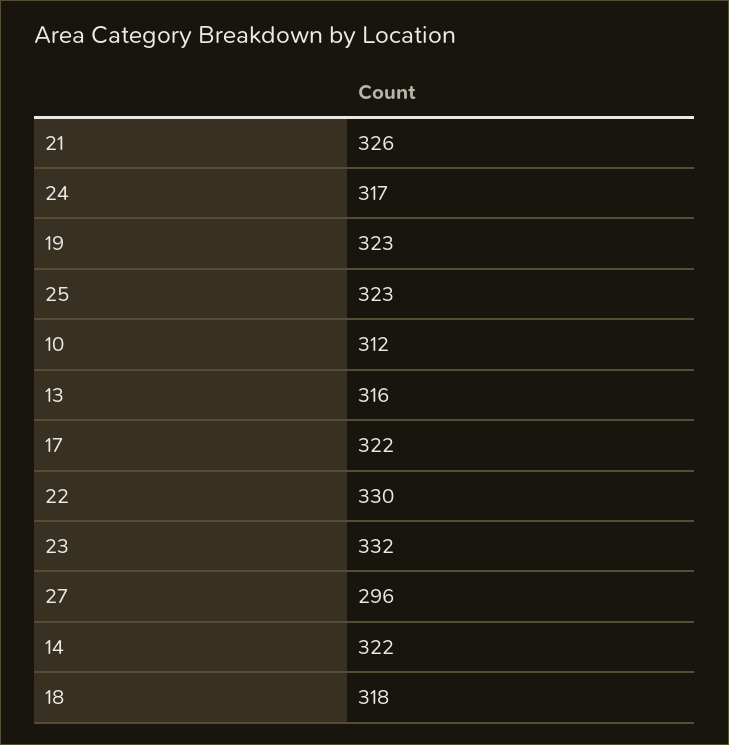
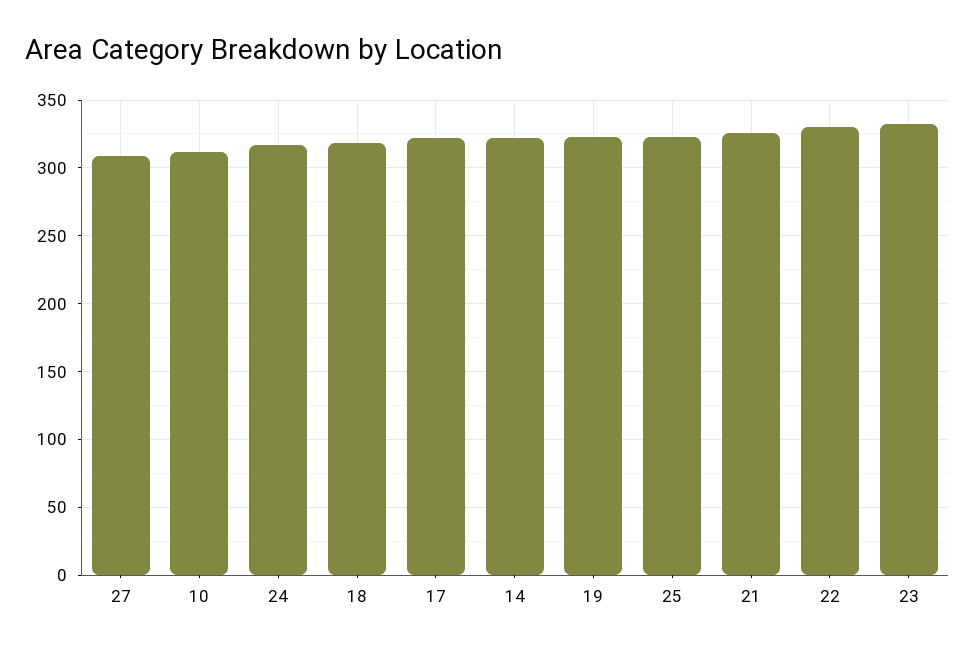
13: 316 -> none
27: 296 -> 310

